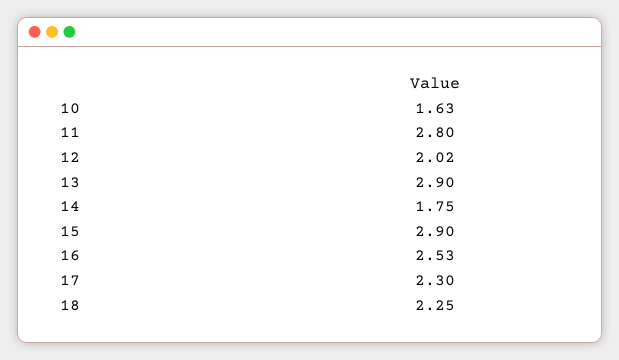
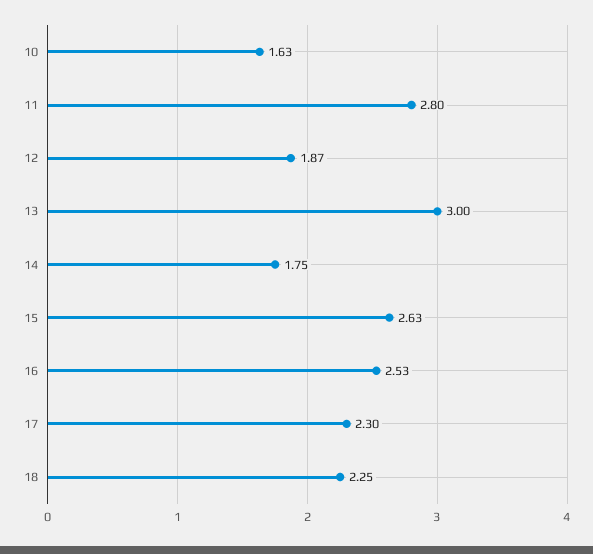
12: 2.02 -> 1.87
13: 2.9 -> 3
15: 2.9 -> 2.63

